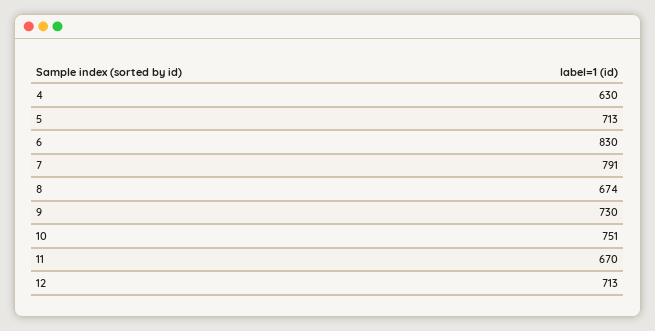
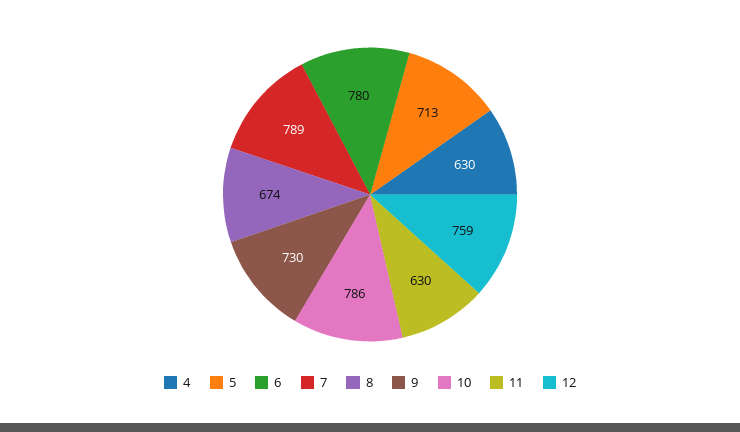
6: 830 -> 780
7: 791 -> 789
10: 751 -> 786
11: 670 -> 630
12: 713 -> 759

